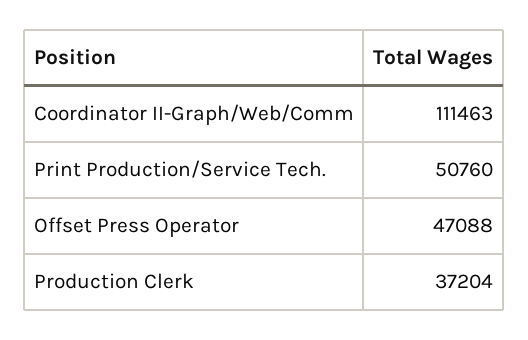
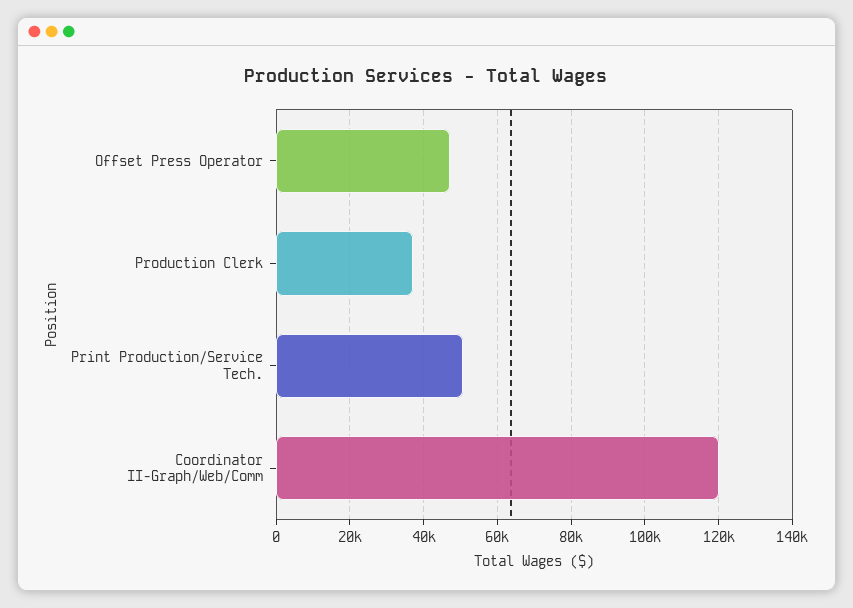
Coordinator II-Graph/Web/Comm: 111463 -> 120000

